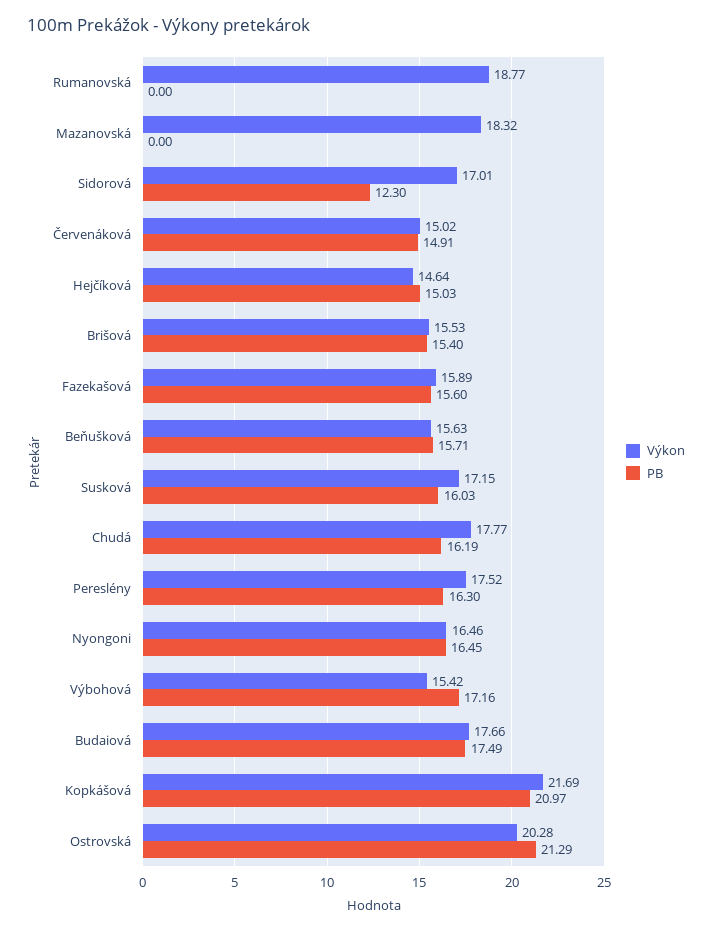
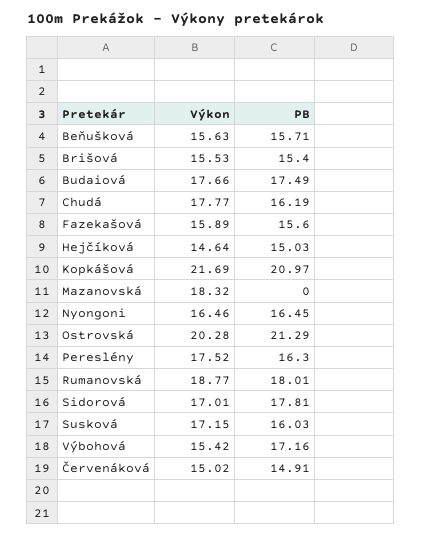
PB, Rumanovská: 0 -> 18.01
PB, Sidorová: 12.3 -> 17.81

